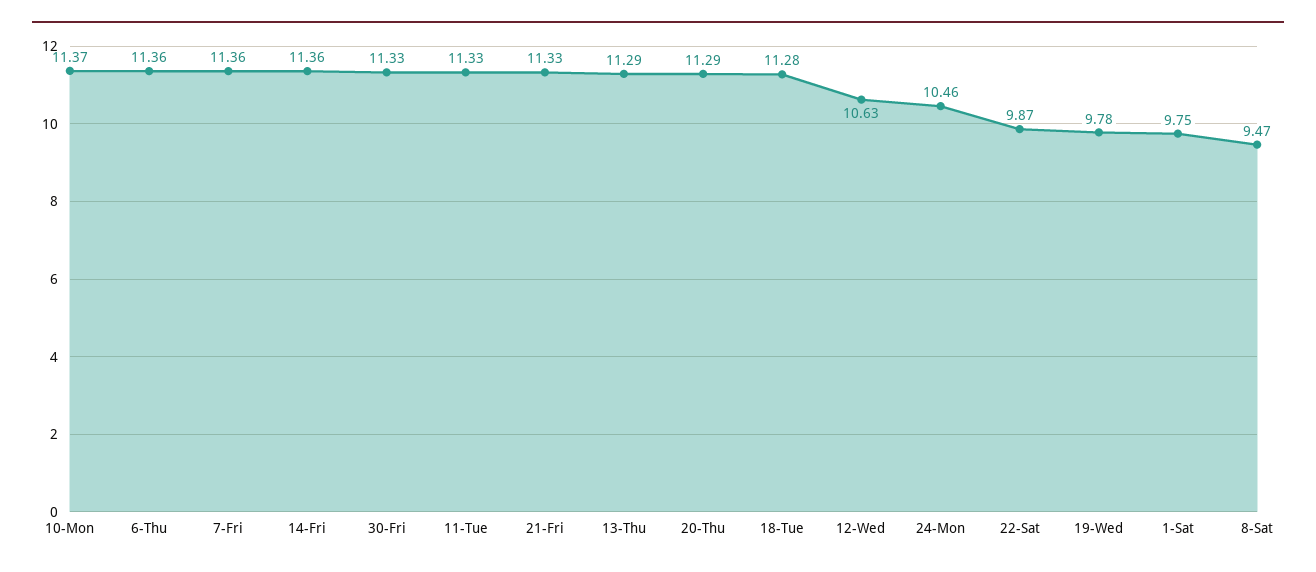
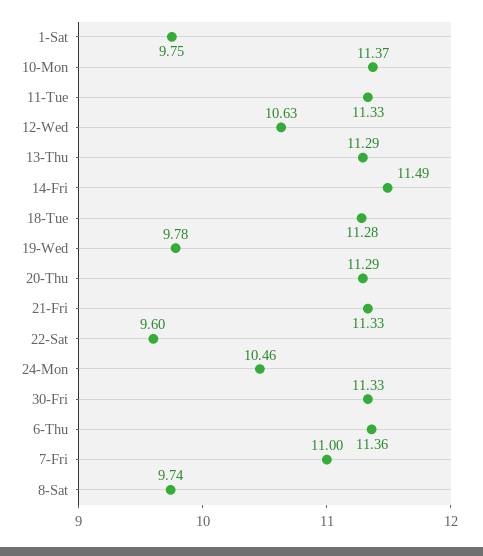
7-Fri: 11.36 -> 11
14-Fri: 11.36 -> 11.49
22-Sat: 9.87 -> 9.6
8-Sat: 9.47 -> 9.74

